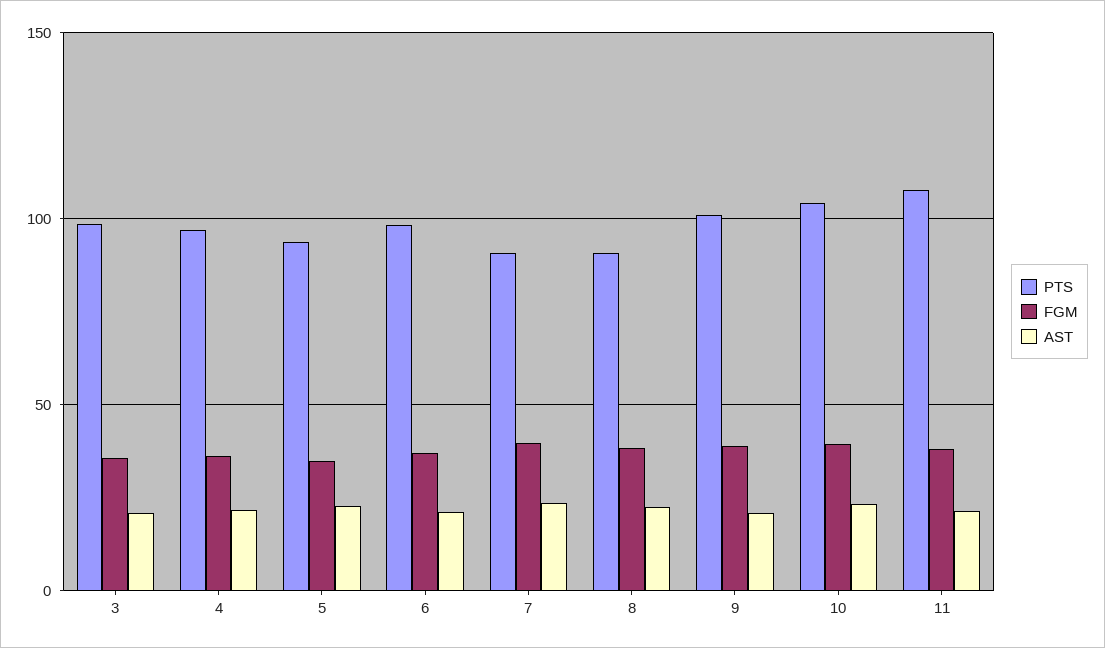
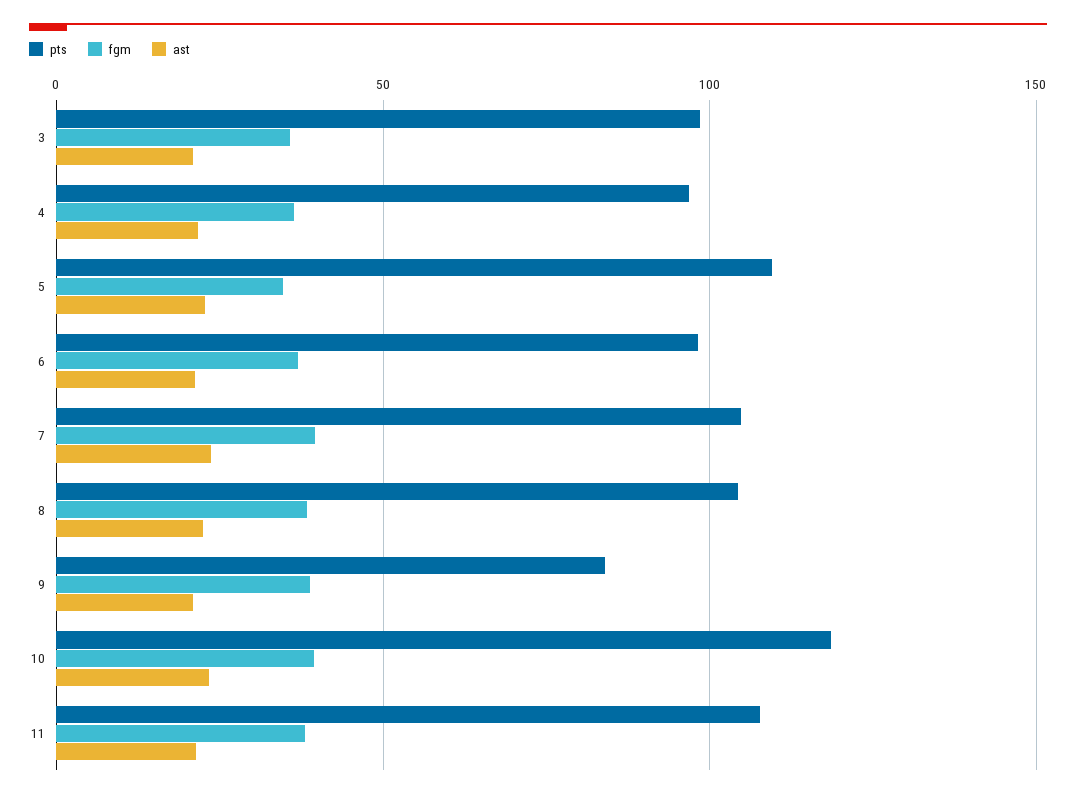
PTS, 5: 95 -> 110
PTS, 7: 90 -> 105
PTS, 8: 90 -> 105
PTS, 9: 100 -> 85
PTS, 10: 105 -> 120

